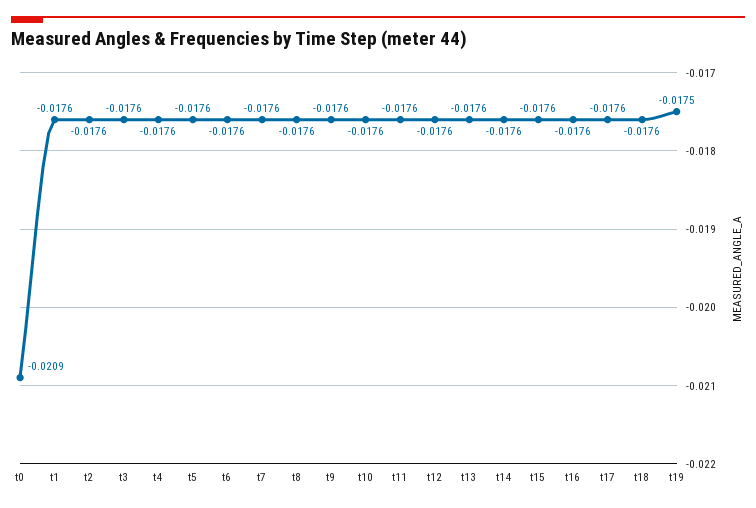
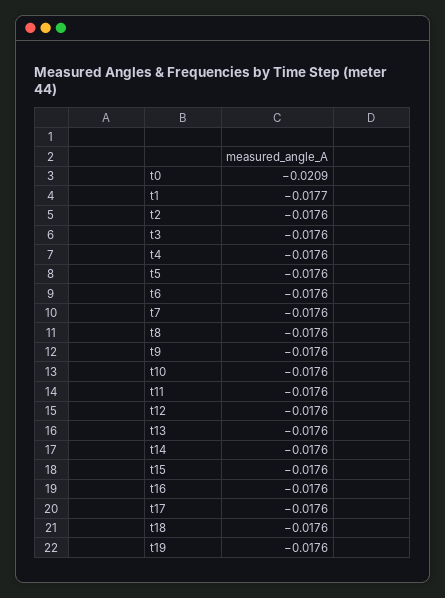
t1: -0.0176 -> -0.0177
t19: -0.0175 -> -0.0176

